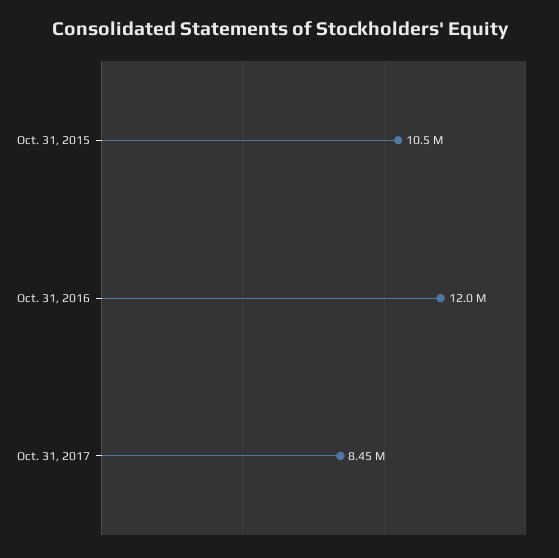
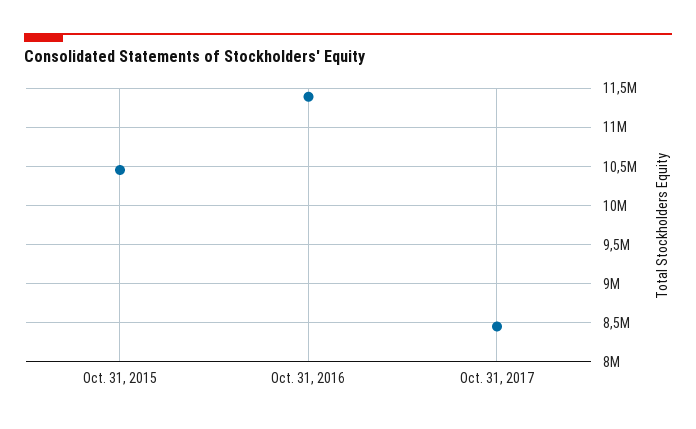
Oct. 31, 2016: 12000000 -> 11400000

